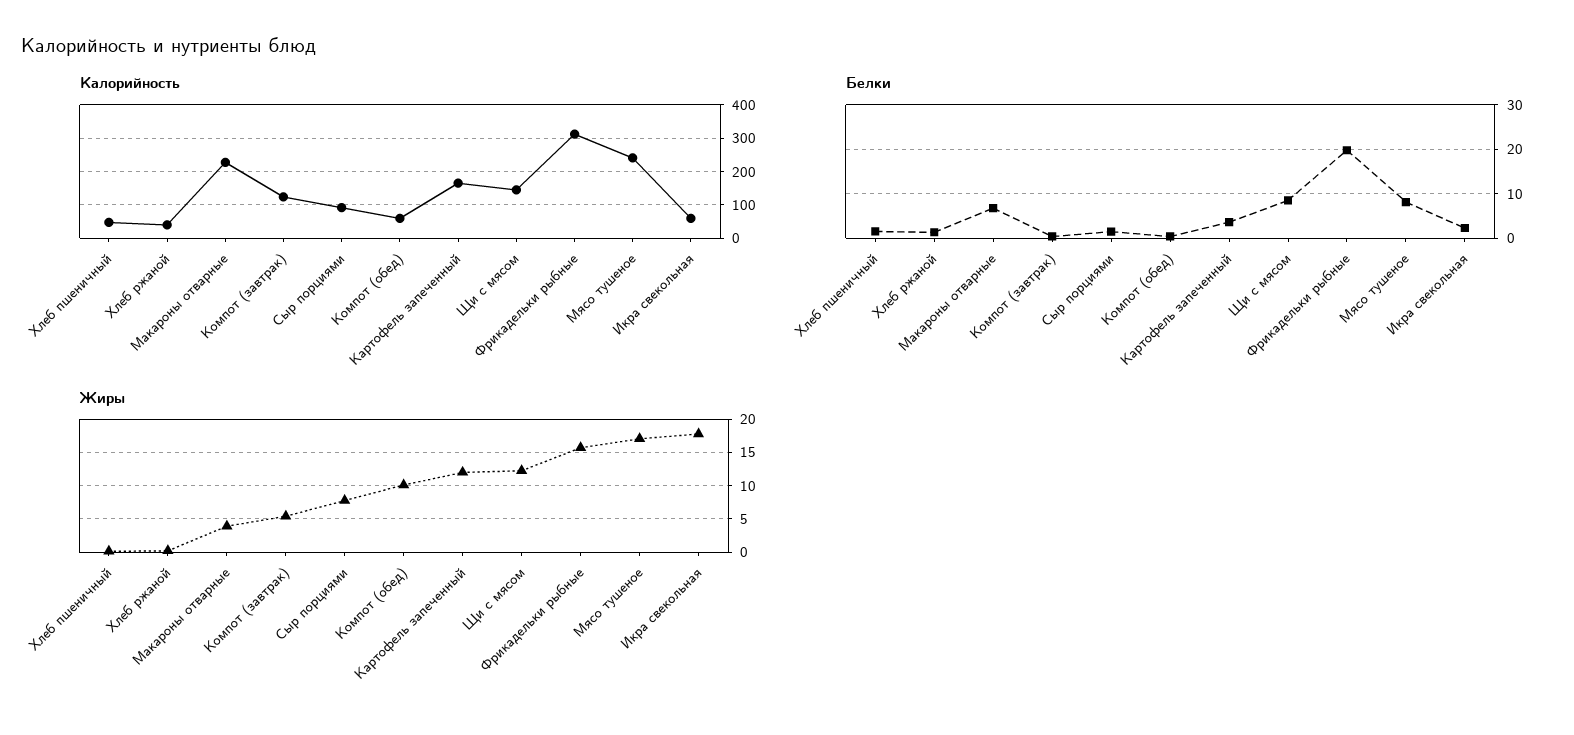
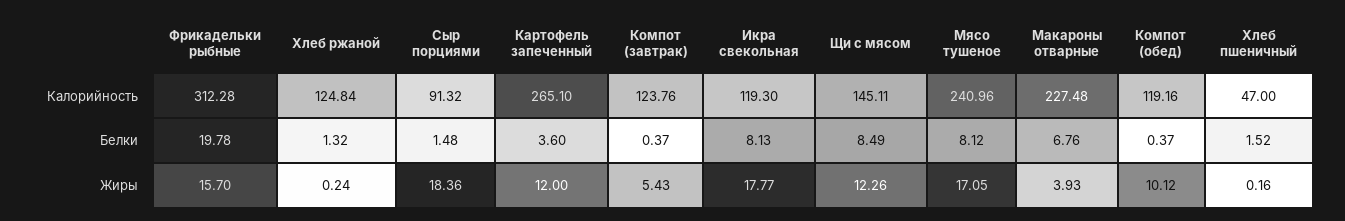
Калорийность, Хлеб ржаной: 40 -> 124.84
Калорийность, Компот (обед): 60 -> 119.16
Калорийность, Картофель запеченный: 160 -> 265.1
Калорийность, Икра свекольная: 60 -> 119.3
Белки, Икра свекольная: 2 -> 8.13
Жиры, Сыр порциями: 8 -> 18.36

